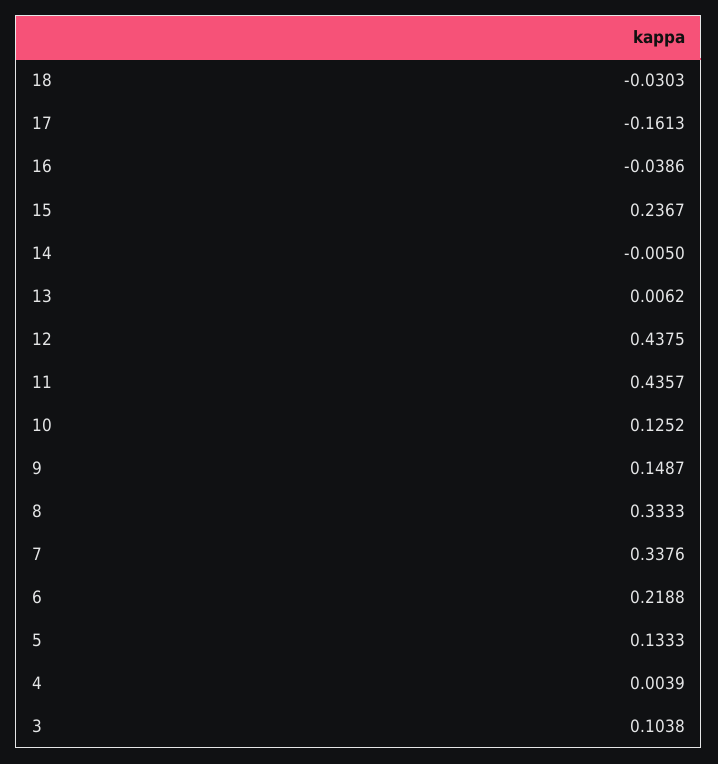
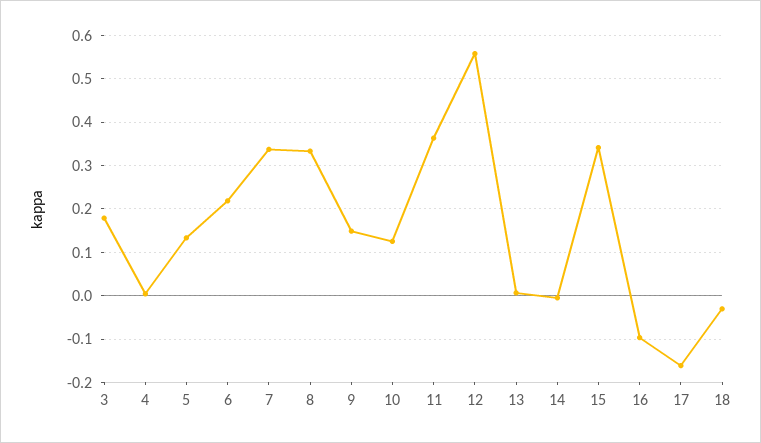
16: -0.0386 -> -0.1
15: 0.2367 -> 0.34
12: 0.4375 -> 0.56
11: 0.4357 -> 0.36
3: 0.1038 -> 0.18

